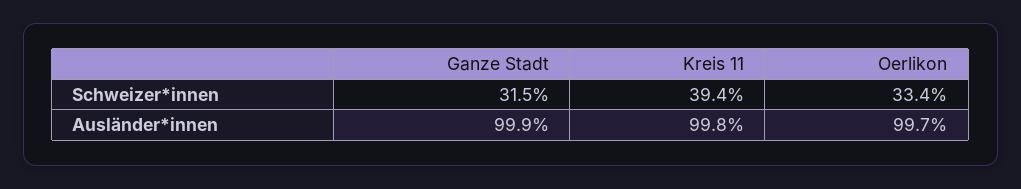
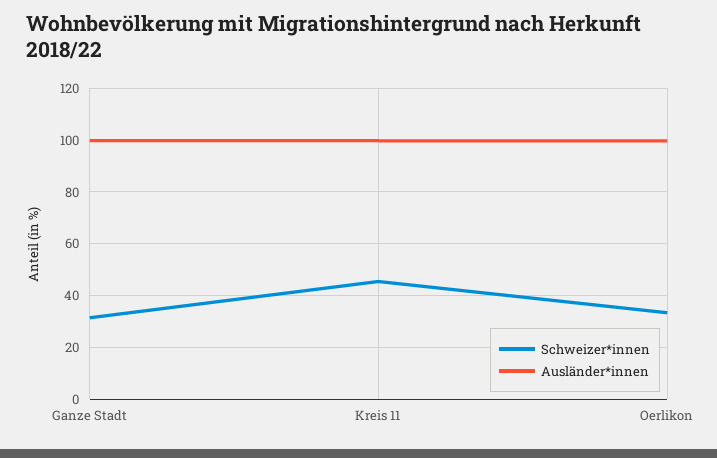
Schweizer*innen, Kreis 11: 39.4 -> 45

